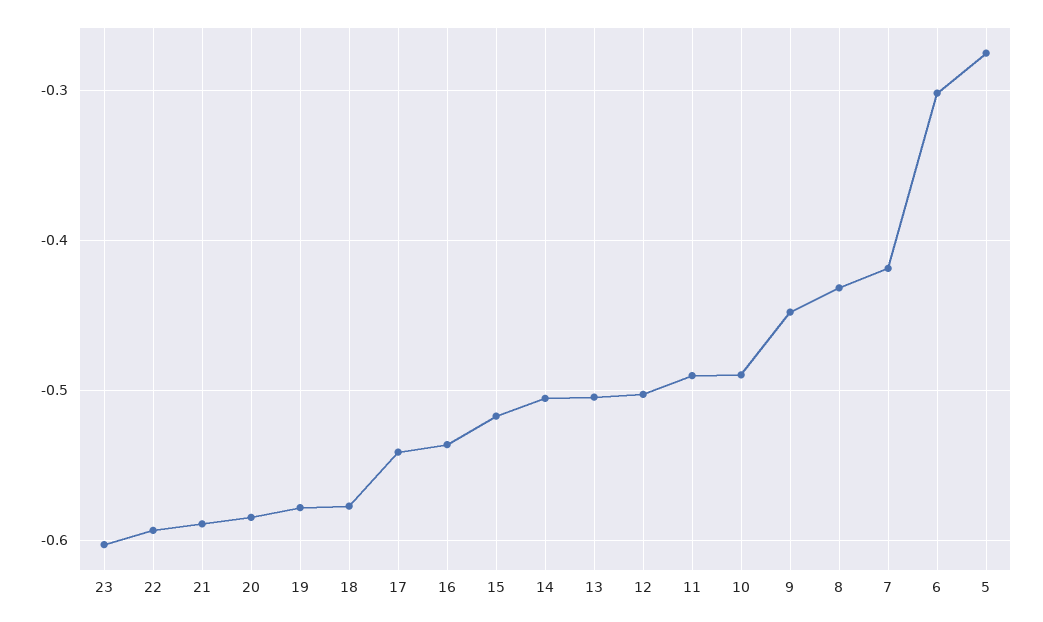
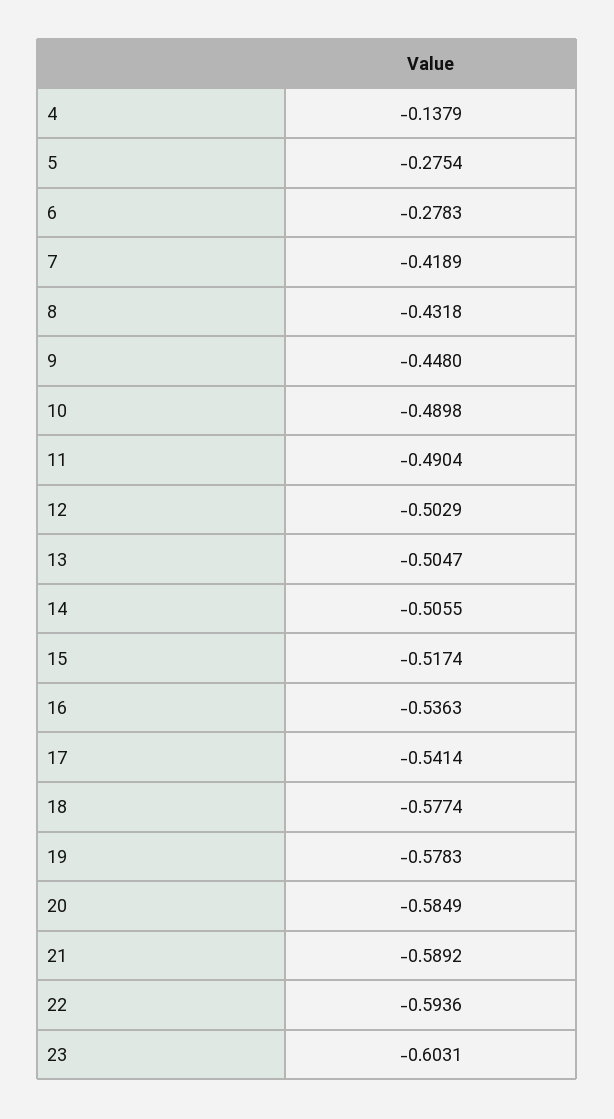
6: -0.3 -> -0.2783
4: none -> -0.1379

